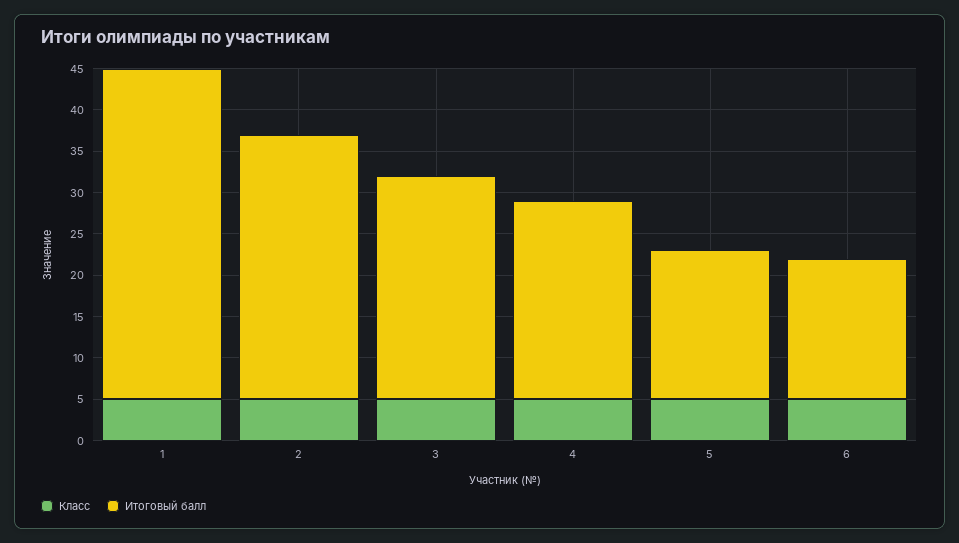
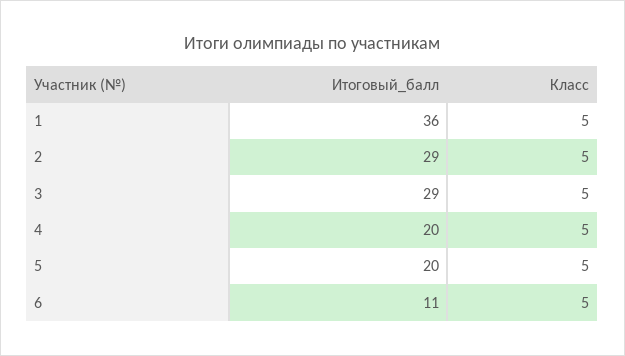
Итоговый балл, 1: 40 -> 36
Итоговый балл, 2: 32 -> 29
Итоговый балл, 3: 27 -> 29
Итоговый балл, 4: 24 -> 20
Итоговый балл, 5: 18 -> 20
Итоговый балл, 6: 17 -> 11

